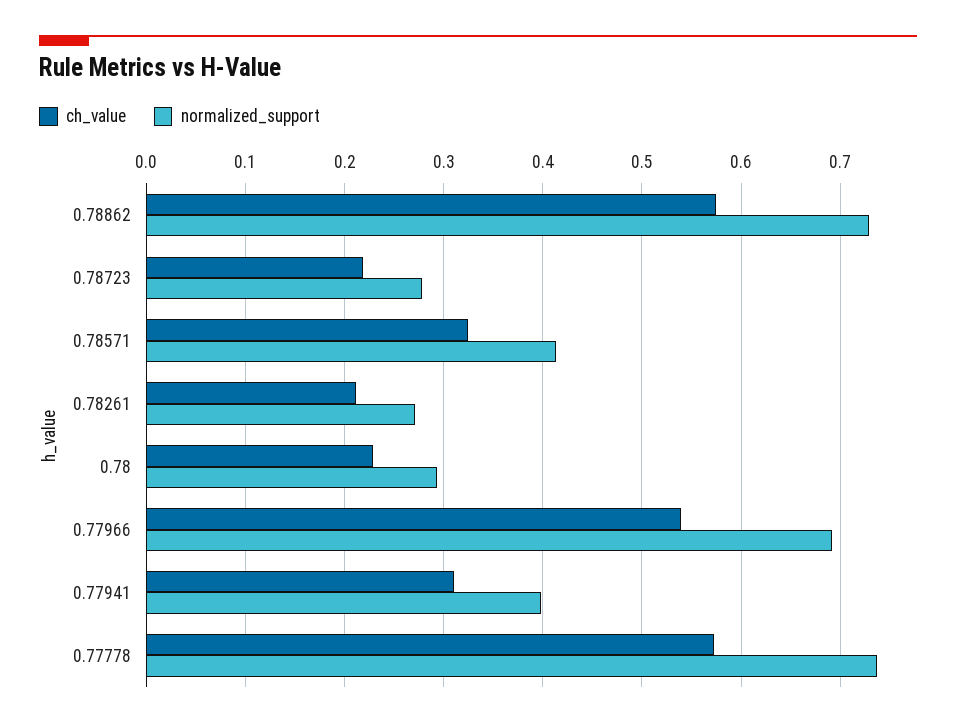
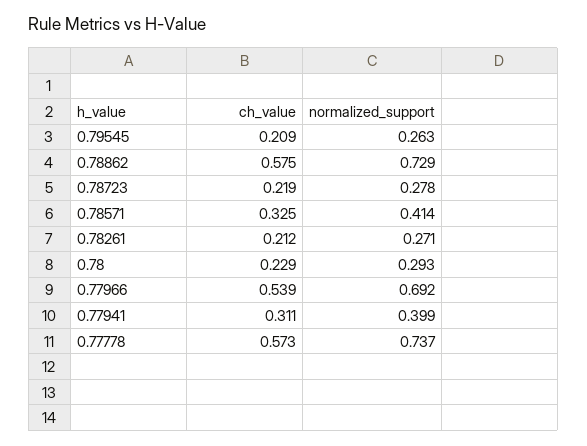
ch_value, 0.79545: none -> 0.209
normalized_support, 0.79545: none -> 0.263

